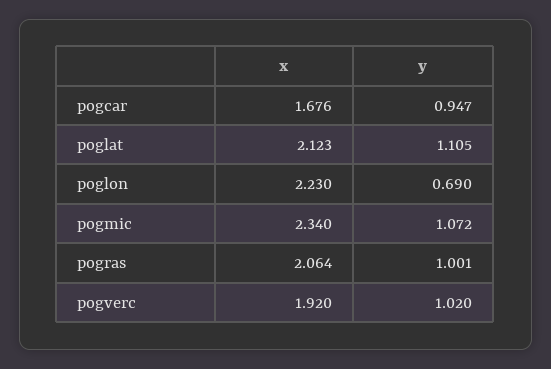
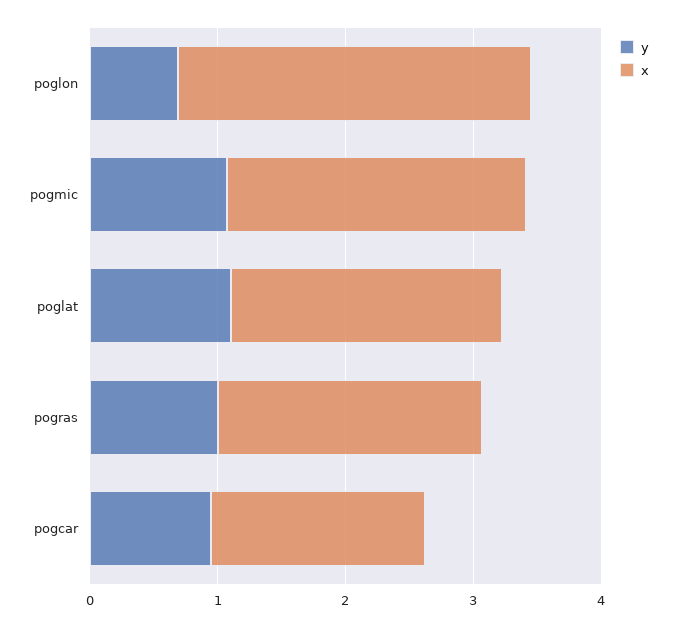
x, poglon: 2.23 -> 2.8
x, pogverc: 1.92 -> none
y, pogverc: 1.02 -> none

